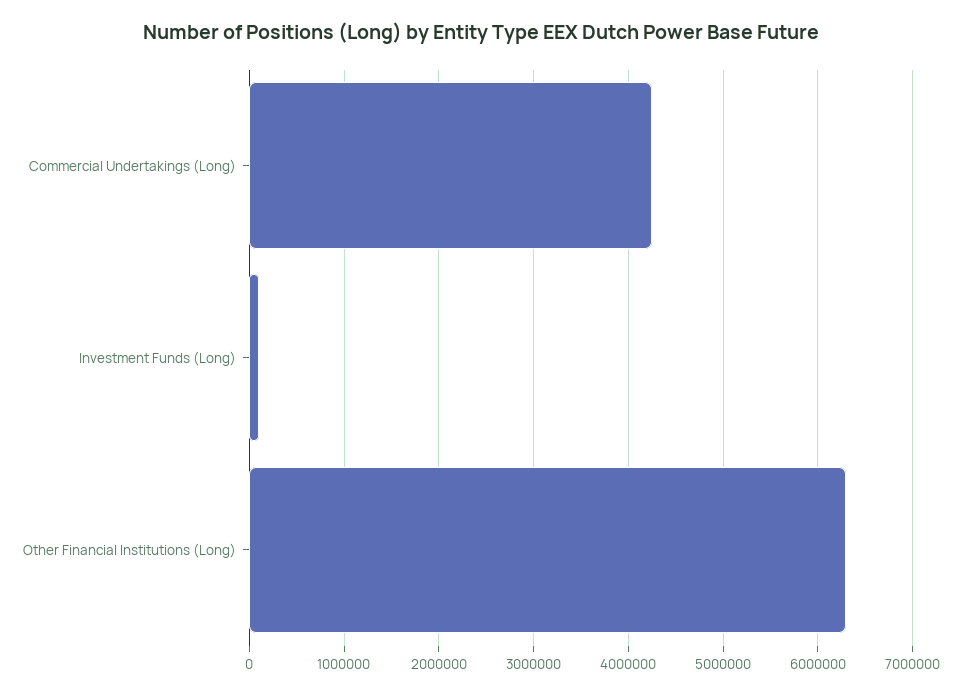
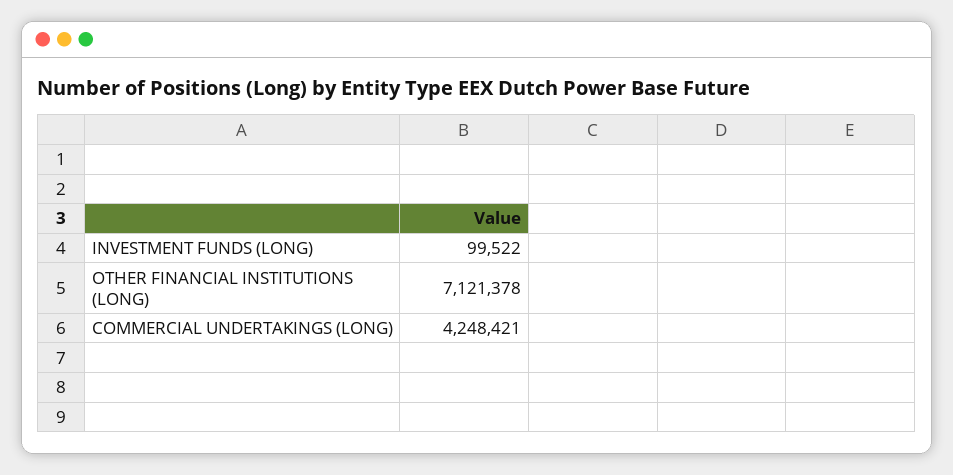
Other Financial Institutions (Long): 6300000 -> 7121378

